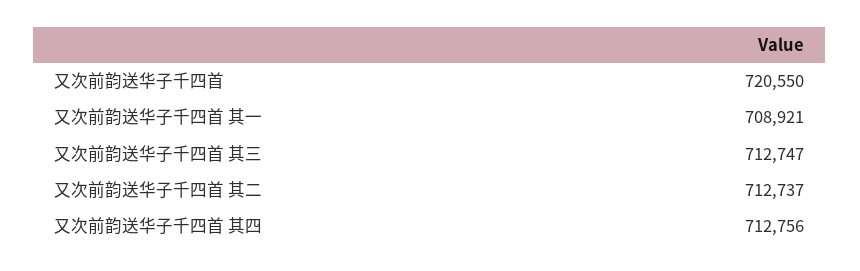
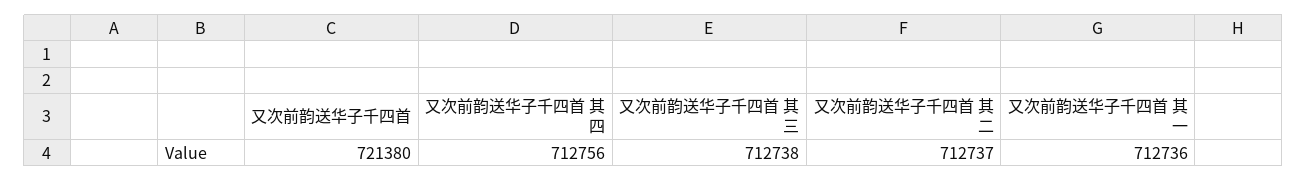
又次前韵送华子千四首: 720550 -> 721380
又次前韵送华子千四首 其一: 708921 -> 712736
又次前韵送华子千四首 其三: 712747 -> 712738

